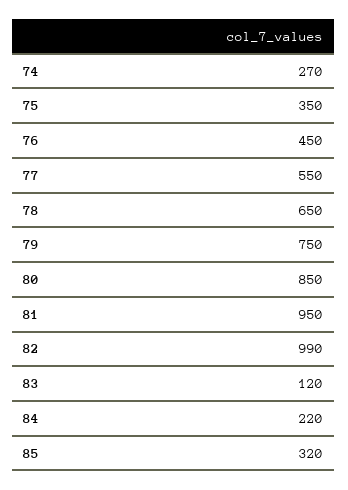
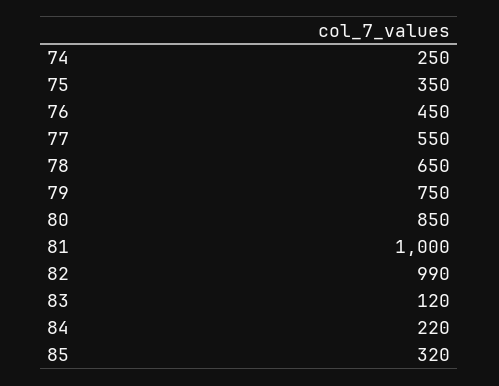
74: 270 -> 250
81: 950 -> 1000

